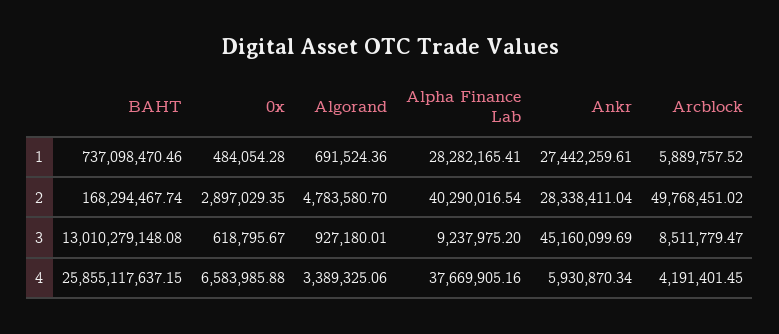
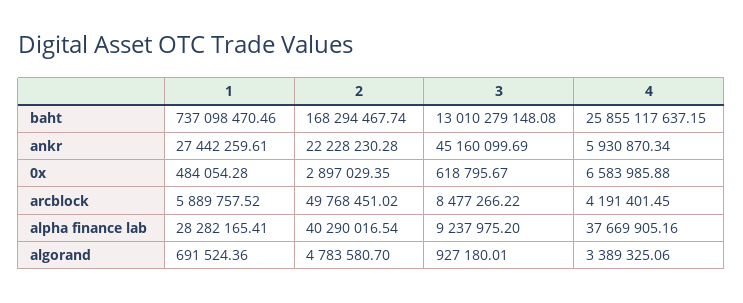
Ankr, 2: 28338411.04 -> 22228230.28
Arcblock, 3: 8511779.47 -> 8477266.22

